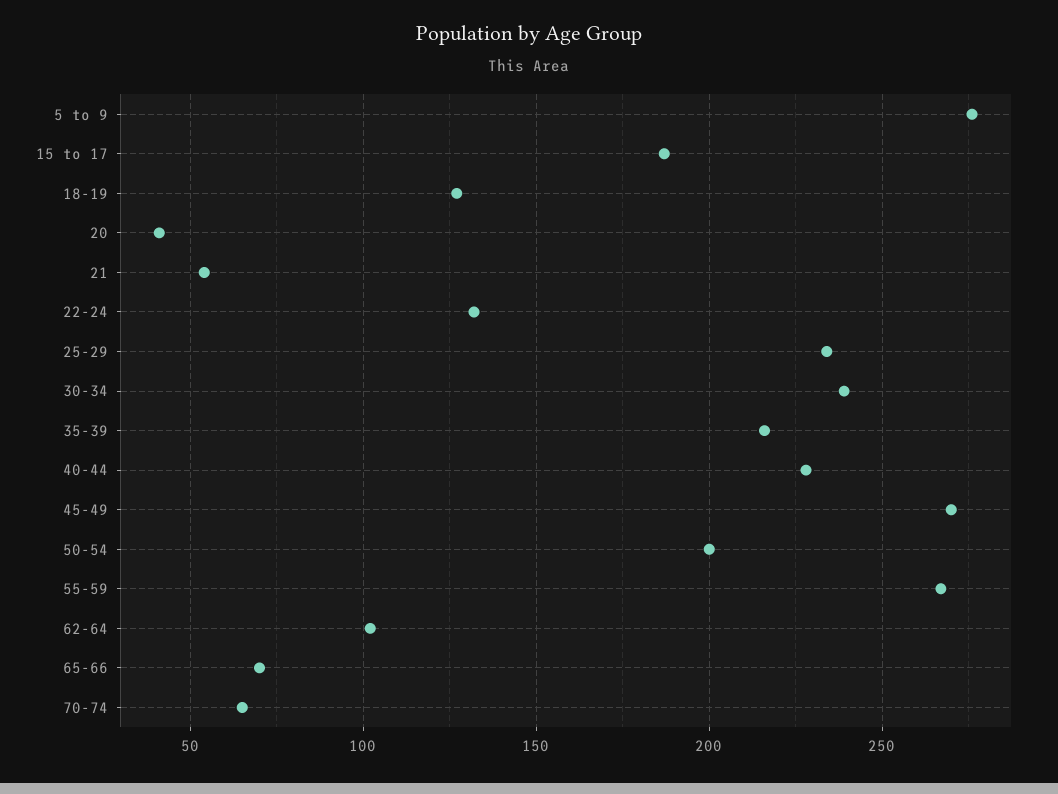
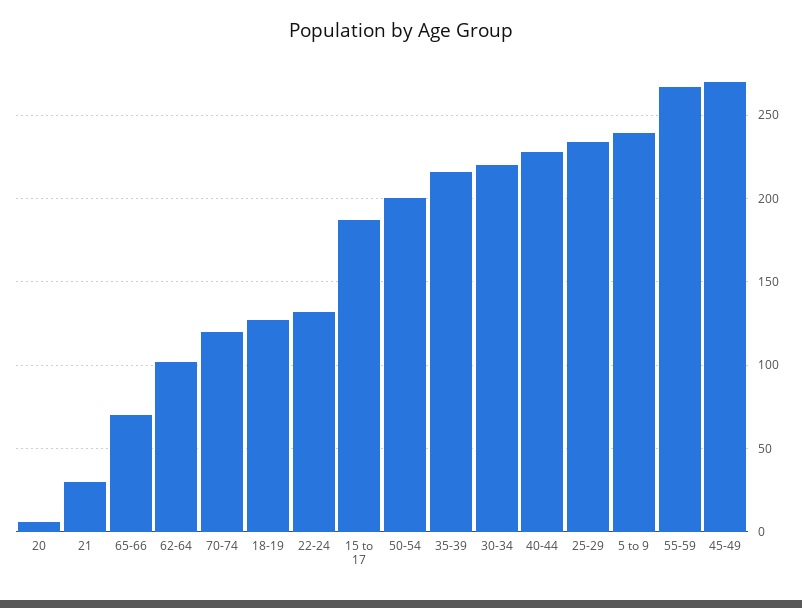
5 to 9: 275 -> 240
20: 40 -> 5
21: 55 -> 30
30-34: 240 -> 220
70-74: 65 -> 120

